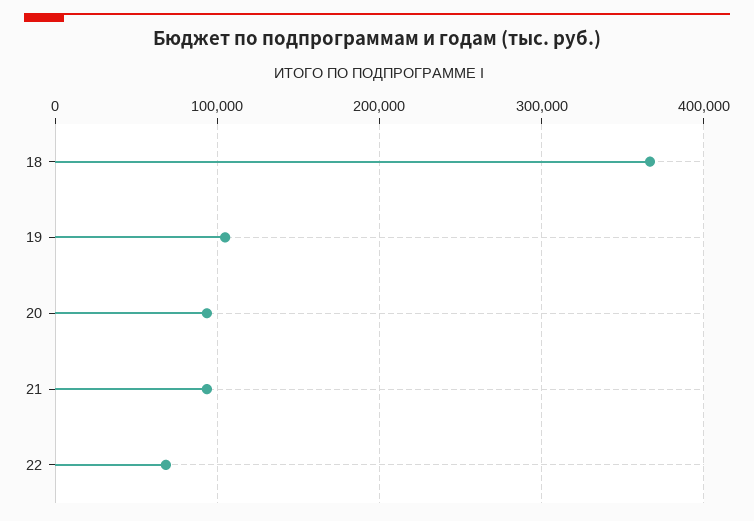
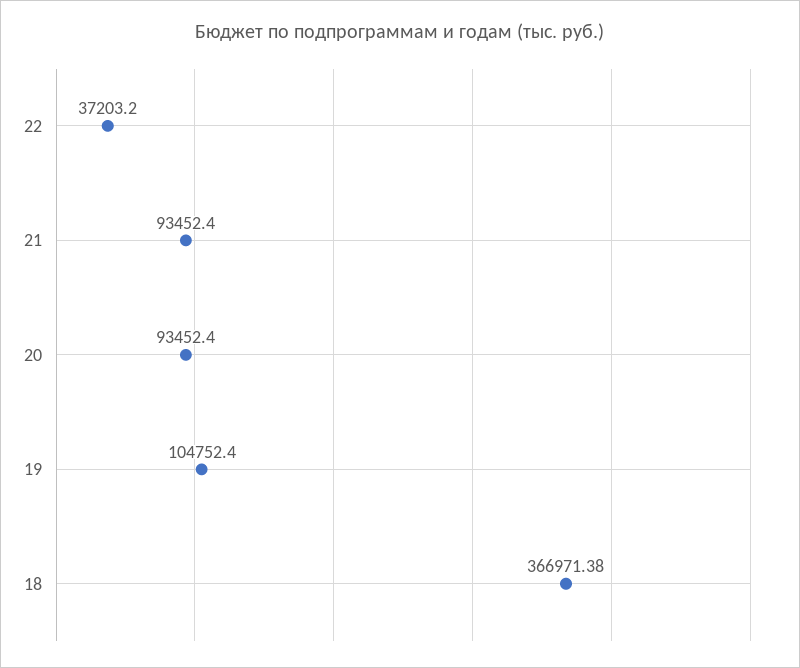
22: 70000 -> 37203.2

